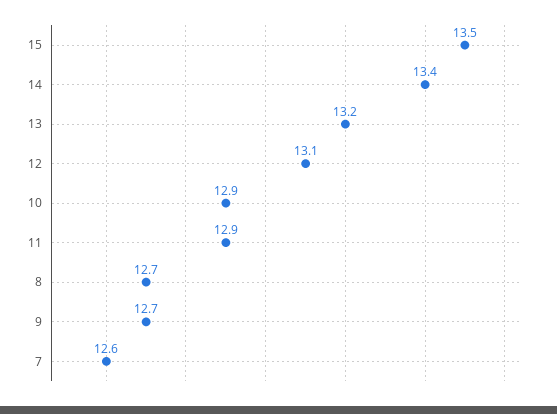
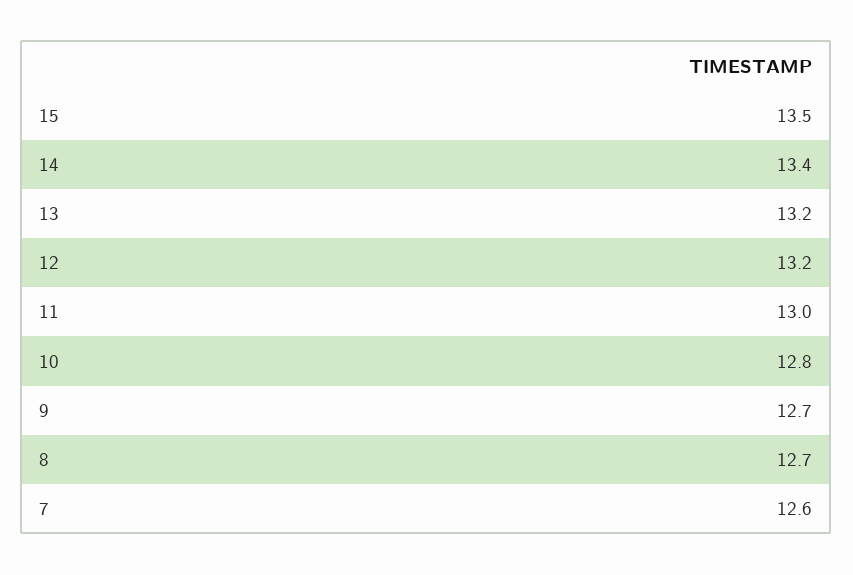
12: 13.1 -> 13.2
10: 12.9 -> 12.8
11: 12.9 -> 13

